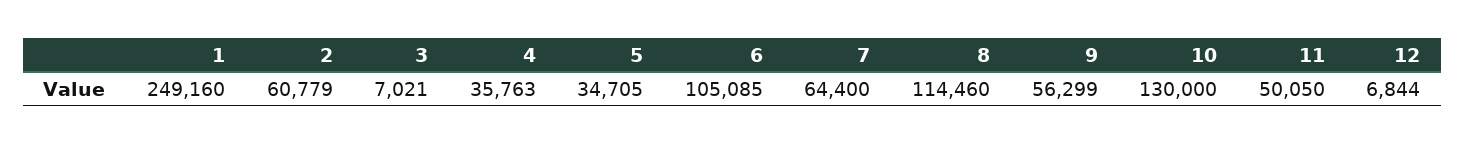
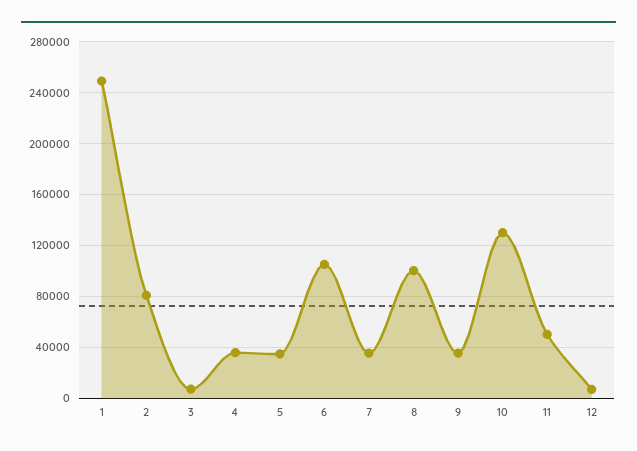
2: 60779 -> 80000
7: 64400 -> 35000
8: 114460 -> 100000
9: 56299 -> 35000

